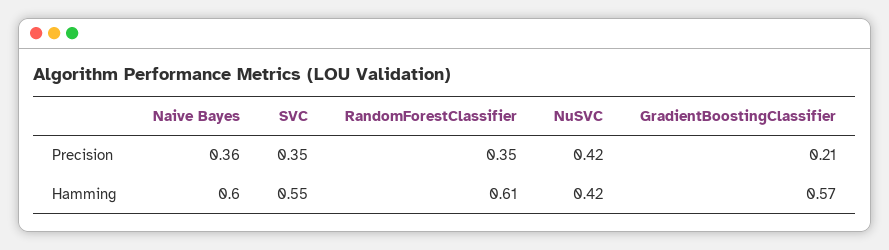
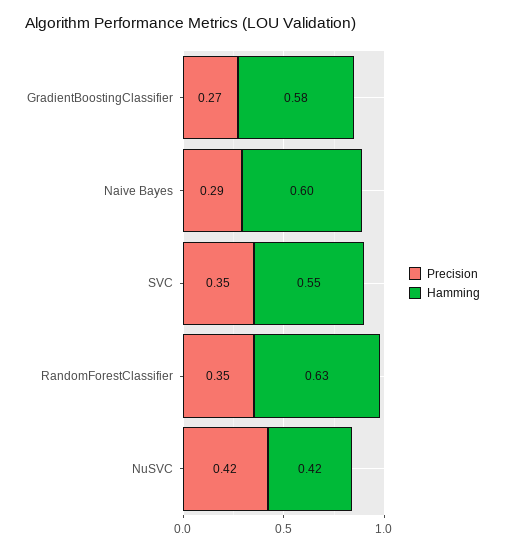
Precision, Naive Bayes: 0.36 -> 0.29
Precision, GradientBoostingClassifier: 0.21 -> 0.27
Hamming, RandomForestClassifier: 0.61 -> 0.63
Hamming, GradientBoostingClassifier: 0.57 -> 0.58

